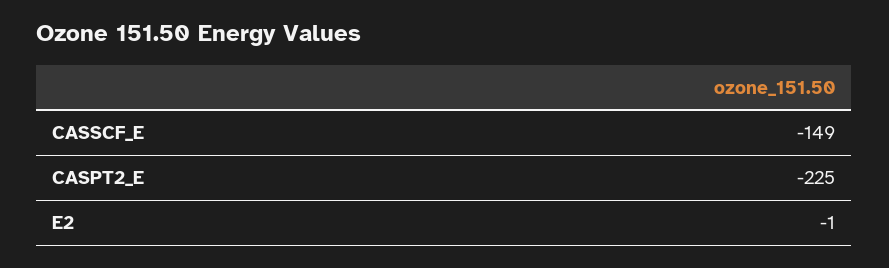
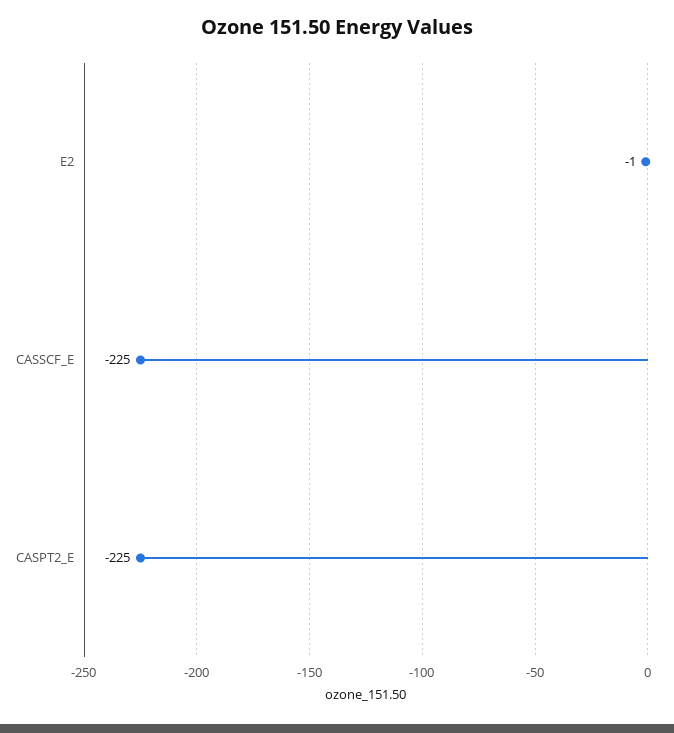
CASSCF_E: -149 -> -225

